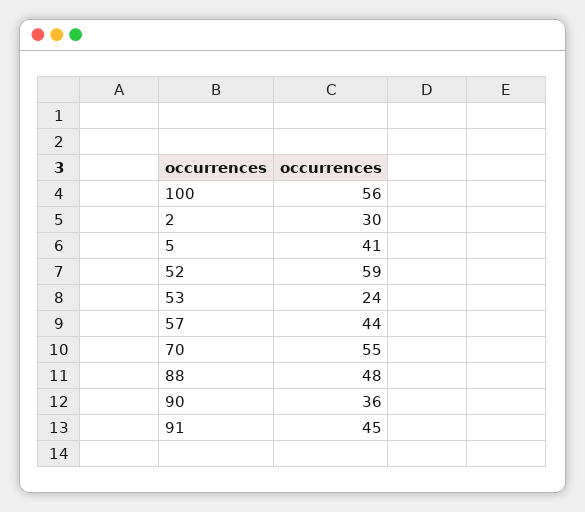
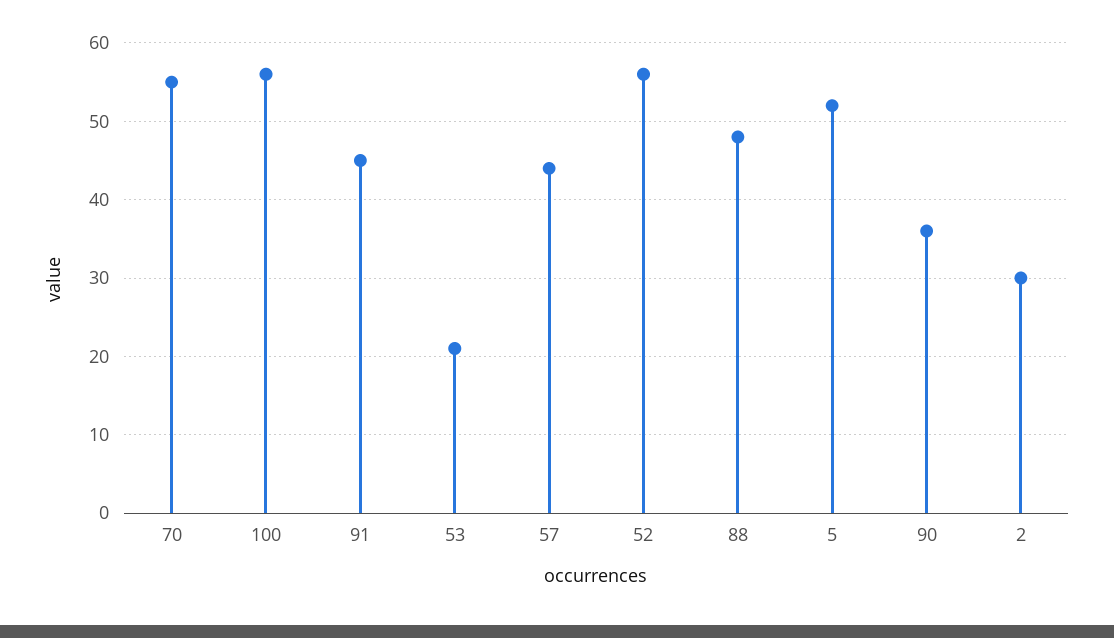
5: 41 -> 52
52: 59 -> 56
53: 24 -> 21

